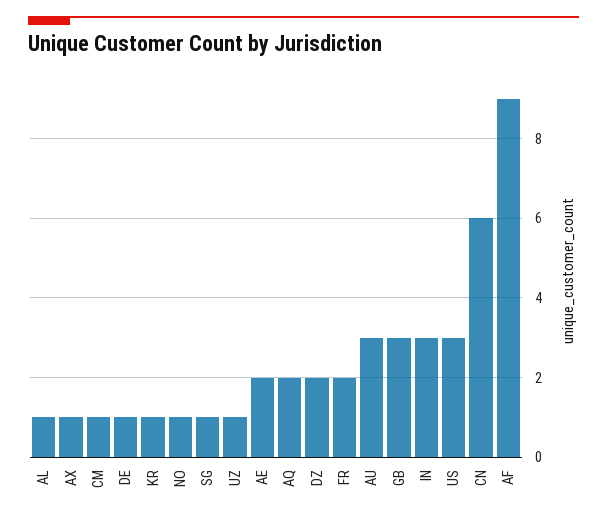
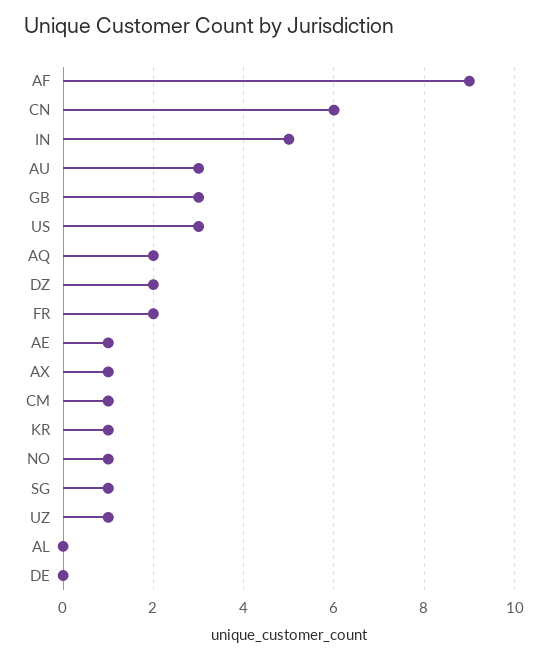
AL: 1 -> 0
DE: 1 -> 0
AE: 2 -> 1
IN: 3 -> 5

